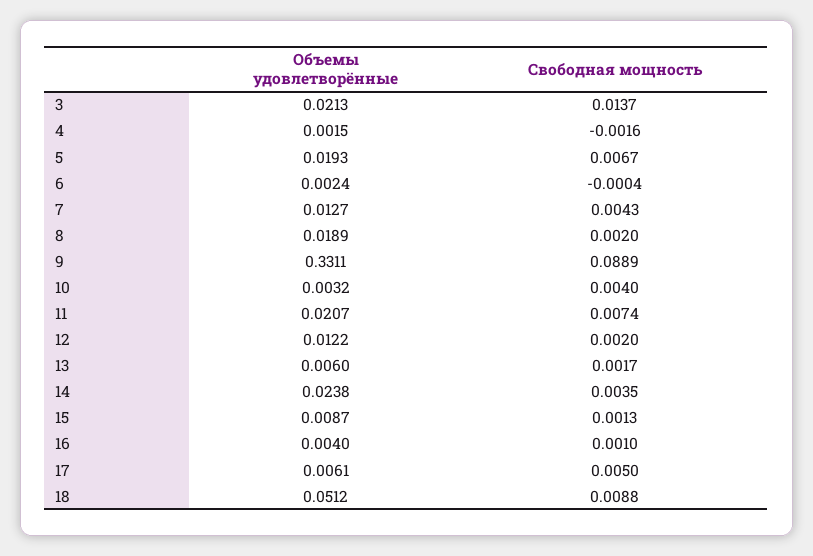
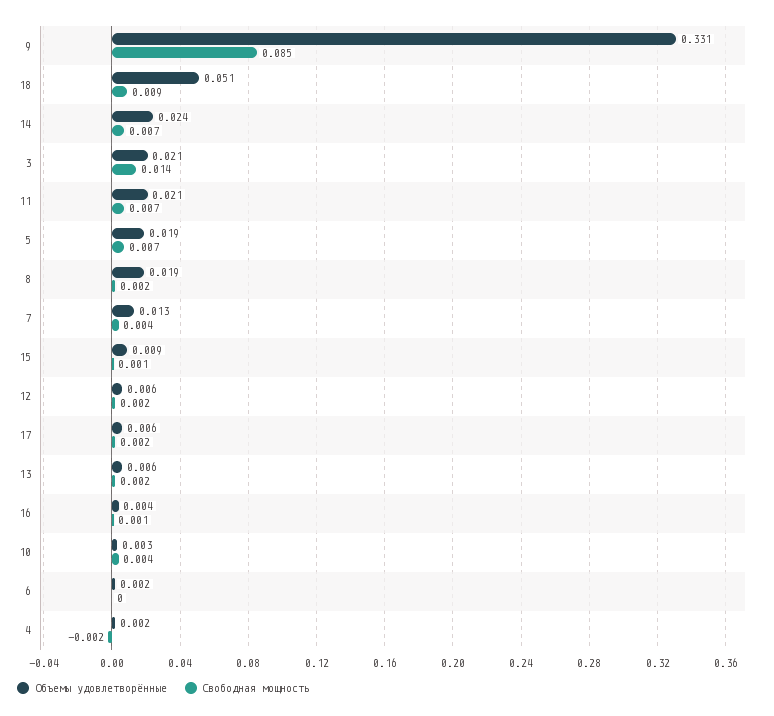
Свободная мощность, 9: 0.0889 -> 0.085
Объемы удовлетворённые, 12: 0.0122 -> 0.006
Свободная мощность, 14: 0.0035 -> 0.007
Свободная мощность, 17: 0.005 -> 0.002

